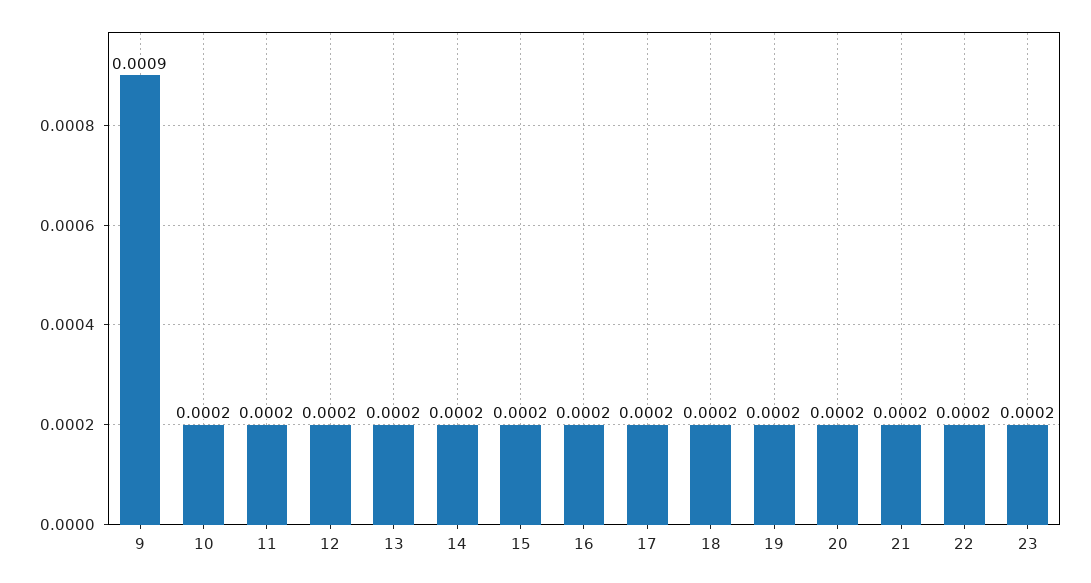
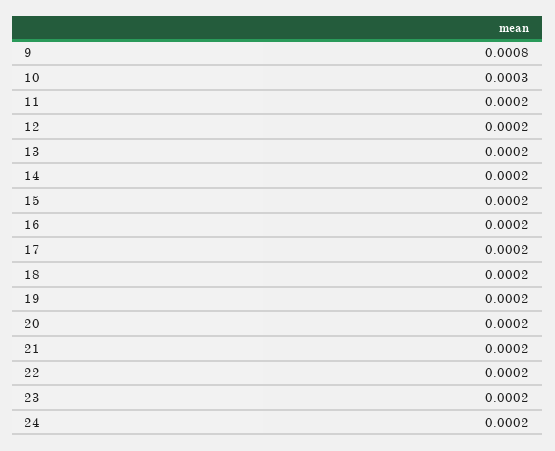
9: 0.0009 -> 0.0008
10: 0.0002 -> 0.0003
24: none -> 0.0002

